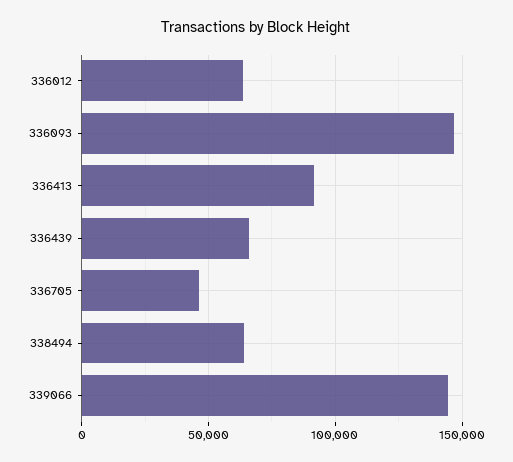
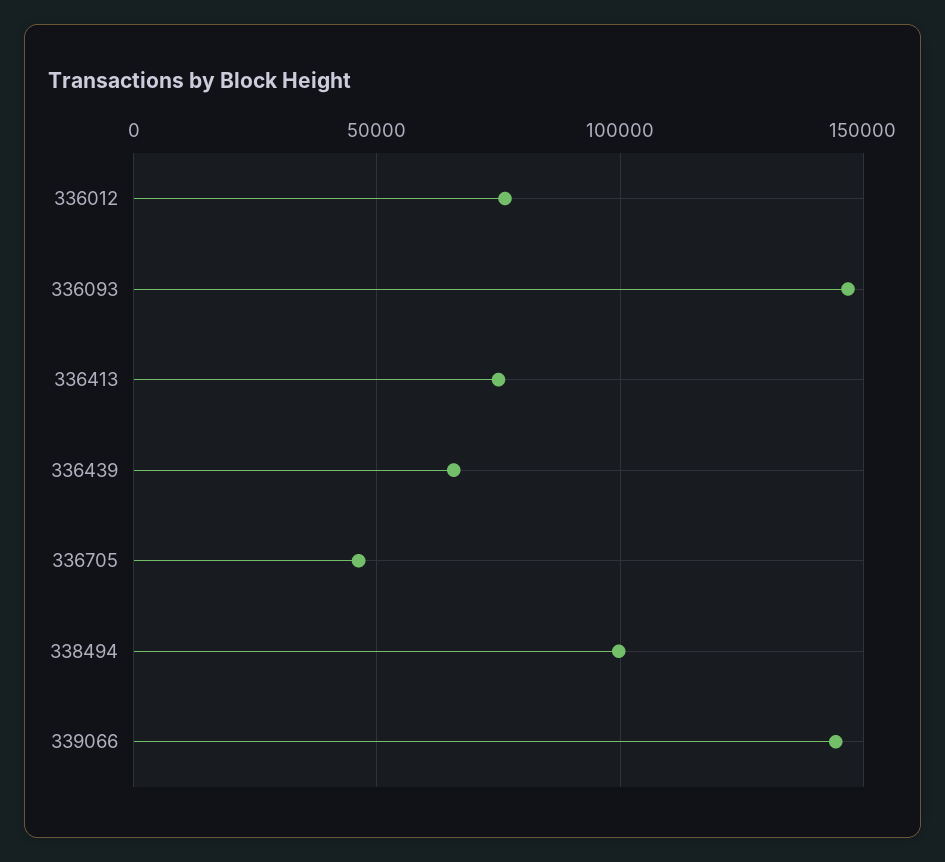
336012: 65000 -> 75000
336413: 90000 -> 75000
338494: 65000 -> 100000

